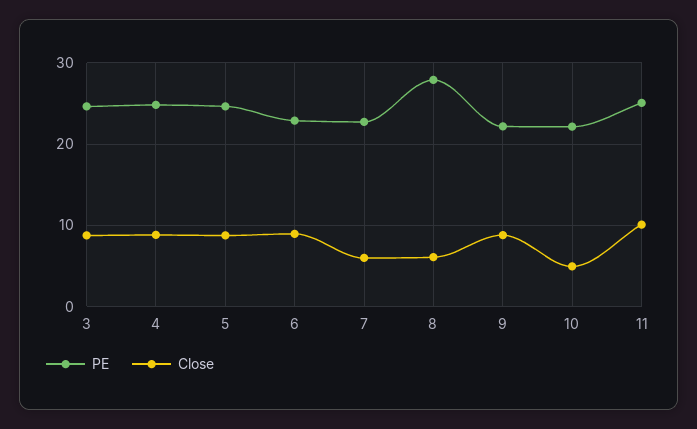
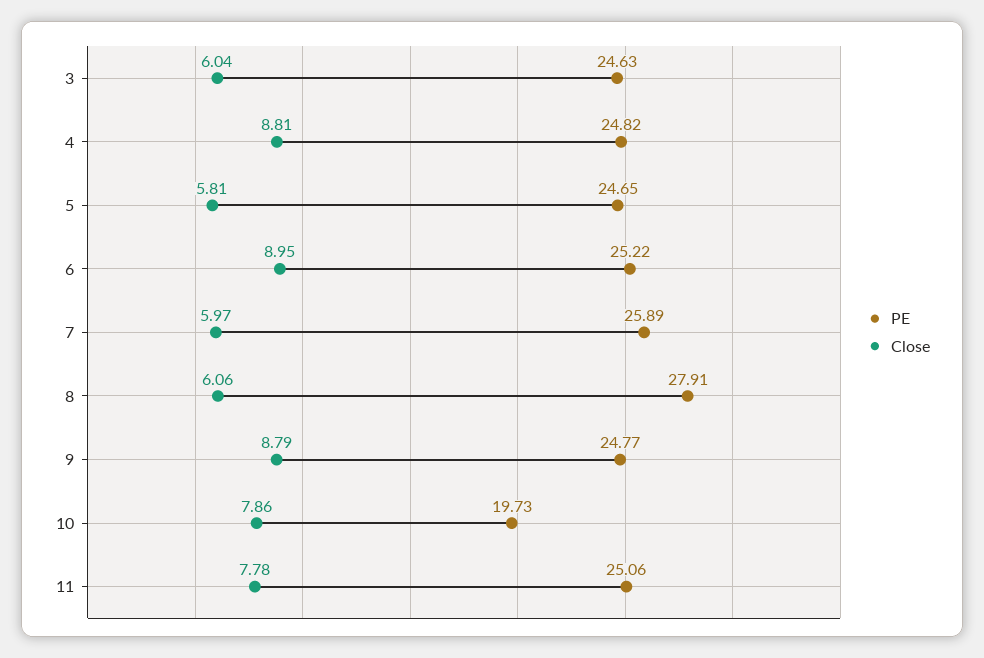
Close, 3: 9 -> 6.04
Close, 5: 9 -> 5.81
PE, 6: 23 -> 25.22
PE, 7: 23 -> 25.89
PE, 9: 22 -> 24.77
PE, 10: 22 -> 19.73
Close, 10: 5 -> 7.86
Close, 11: 10 -> 7.78

